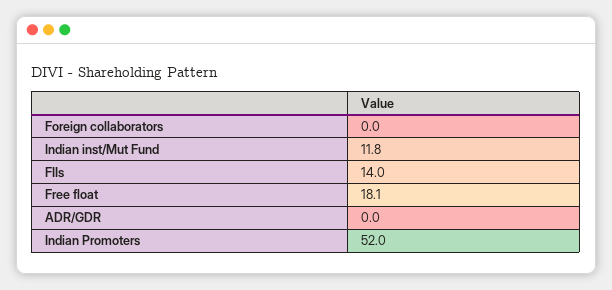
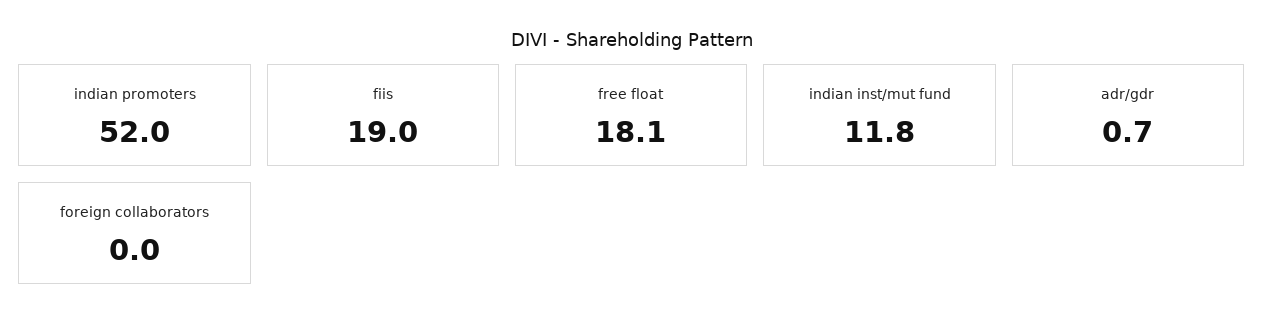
FIIs: 14 -> 19
ADR/GDR: 0 -> 0.7

